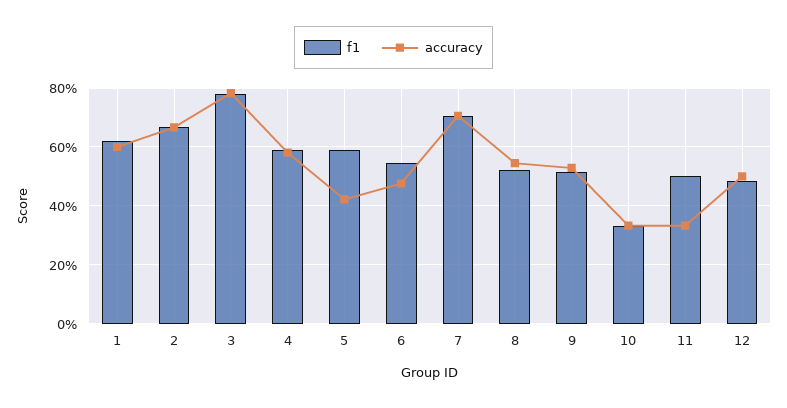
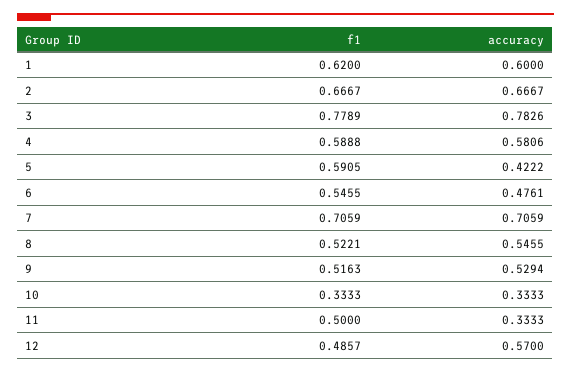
accuracy, 12: 0.5 -> 0.57

